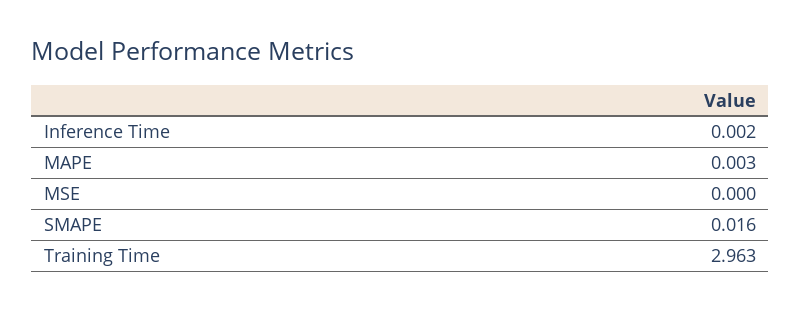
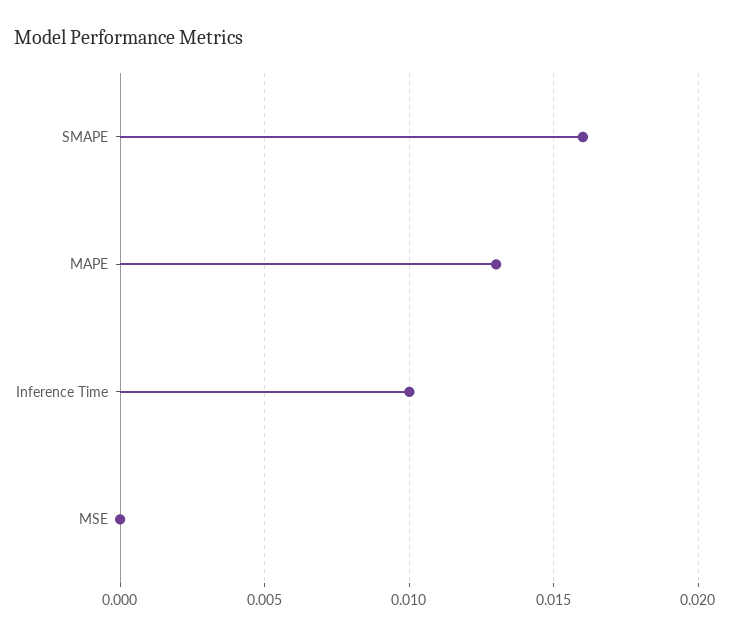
Inference Time: 0.002 -> 0.01
MAPE: 0.003 -> 0.013
Training Time: 2.963 -> none

